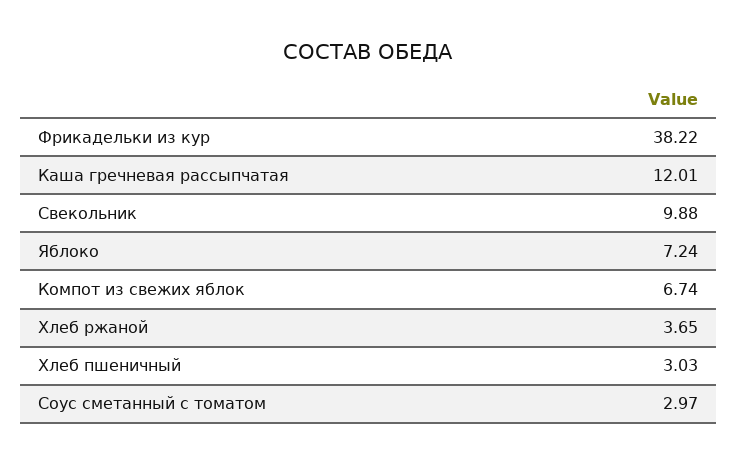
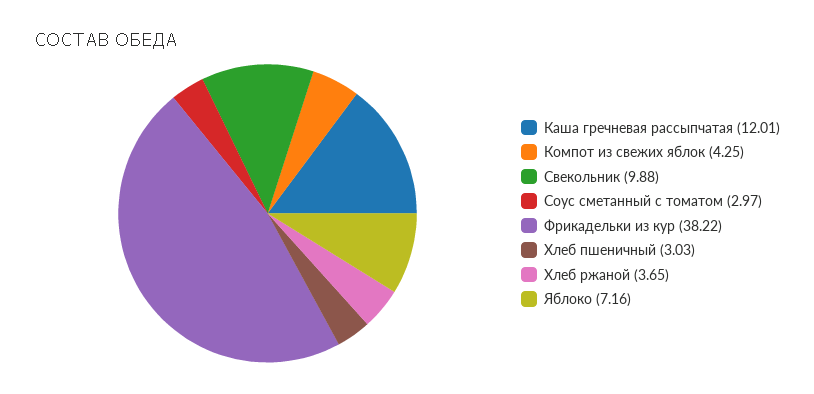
Яблоко: 7.24 -> 7.16
Компот из свежих яблок: 6.74 -> 4.25

